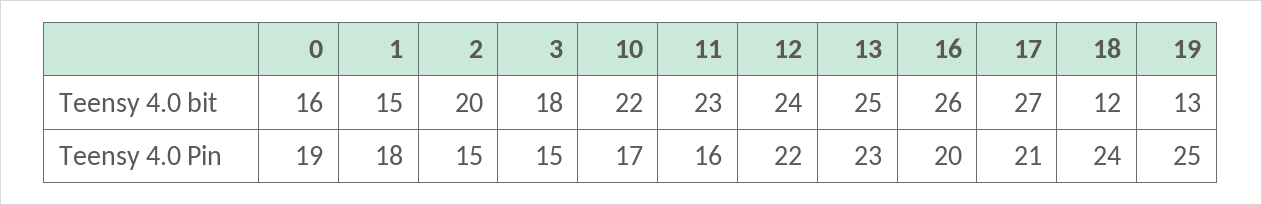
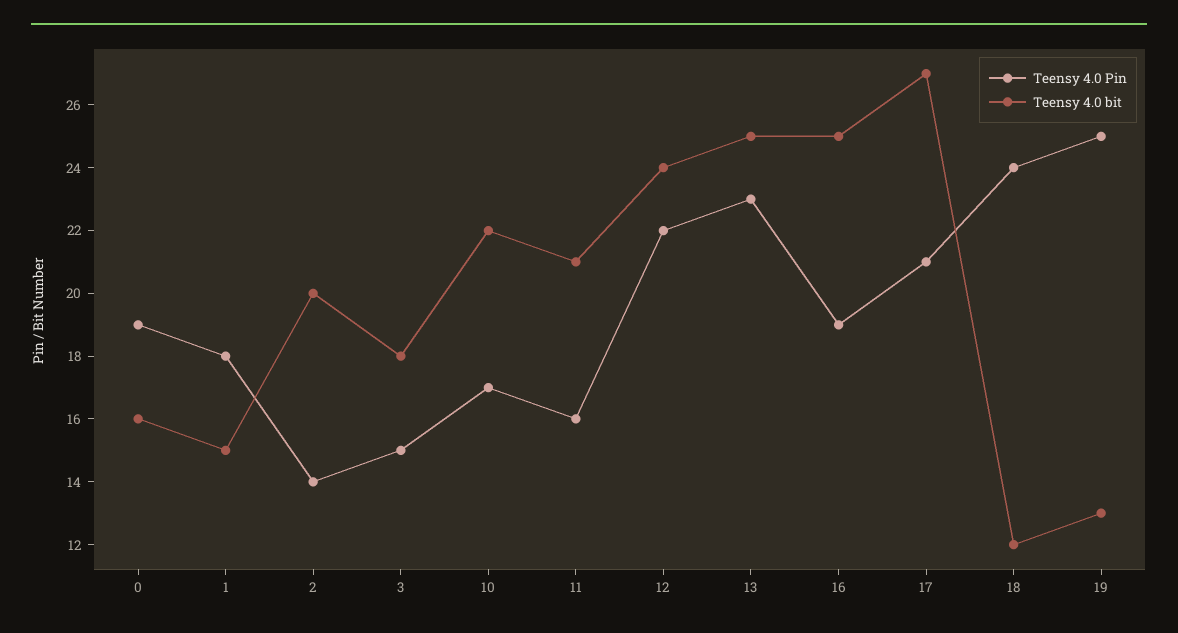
Teensy 4.0 bit, 11: 23 -> 21
Teensy 4.0 bit, 16: 26 -> 25
Teensy 4.0 Pin, 2: 15 -> 14
Teensy 4.0 Pin, 16: 20 -> 19

